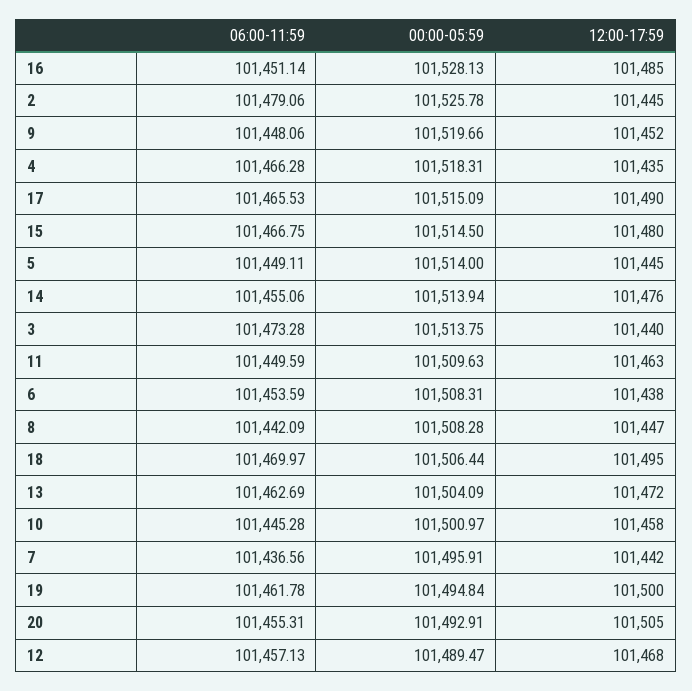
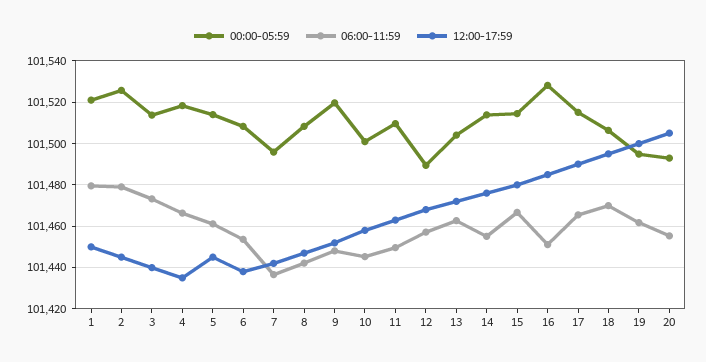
06:00-11:59, 5: 101449.11 -> 101460
00:00-05:59, 1: none -> 101520
06:00-11:59, 1: none -> 101480
12:00-17:59, 1: none -> 101450

